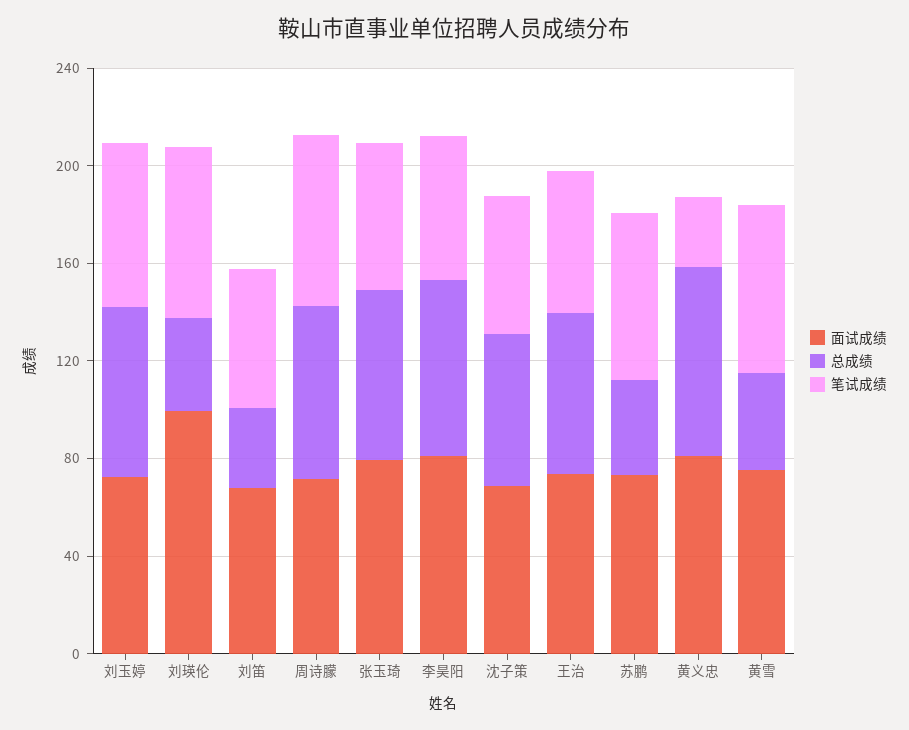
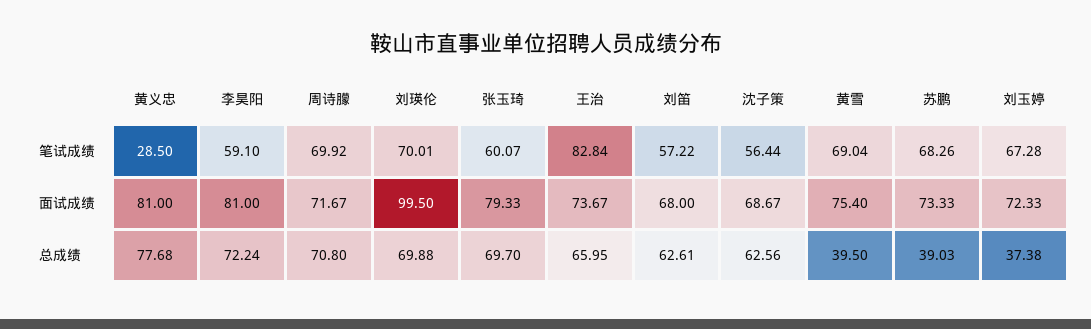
总成绩, 刘玉婷: 70 -> 37.38
总成绩, 刘瑛伦: 40 -> 69.88
总成绩, 刘笛: 30 -> 62.61
笔试成绩, 王治: 60 -> 82.84

